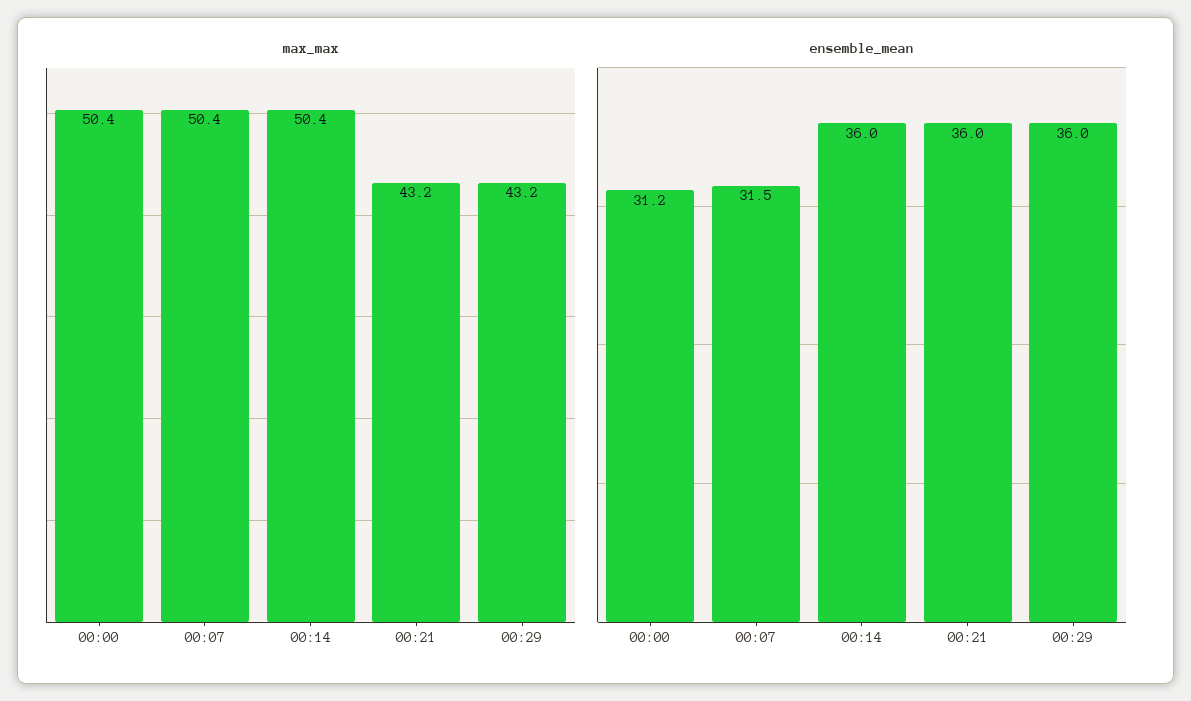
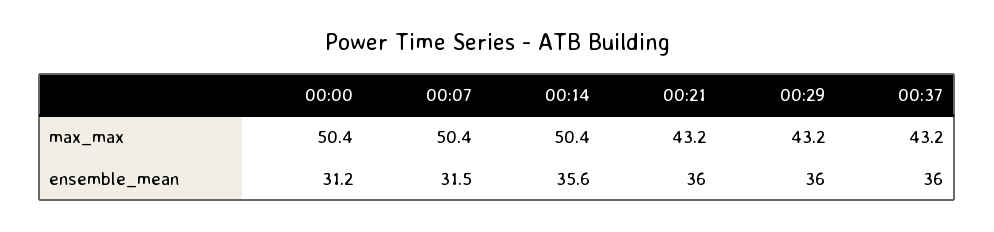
ensemble_mean, 00:14: 36 -> 35.6
max_max, 00:37: none -> 43.2
ensemble_mean, 00:37: none -> 36

